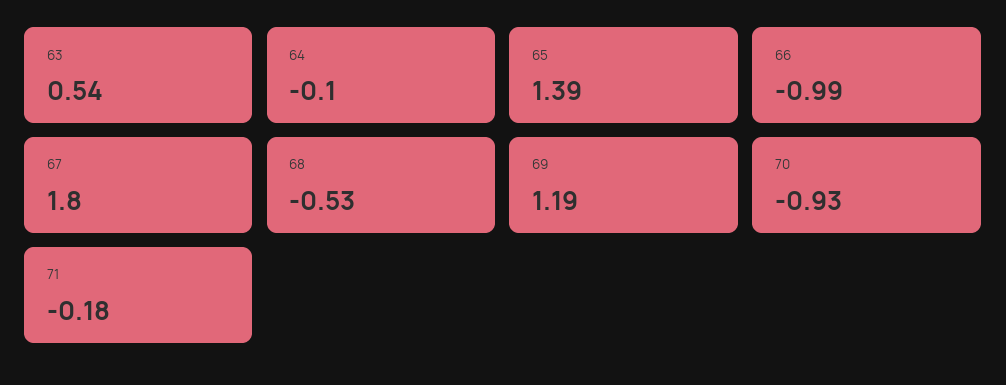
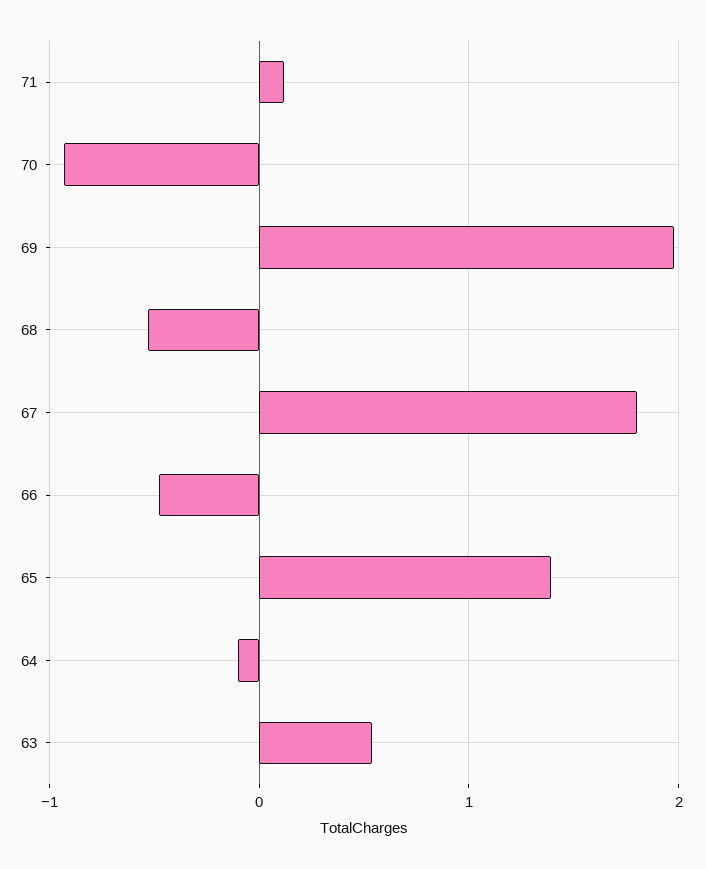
66: -0.99 -> -0.5
69: 1.19 -> 2
71: -0.18 -> 0.1

